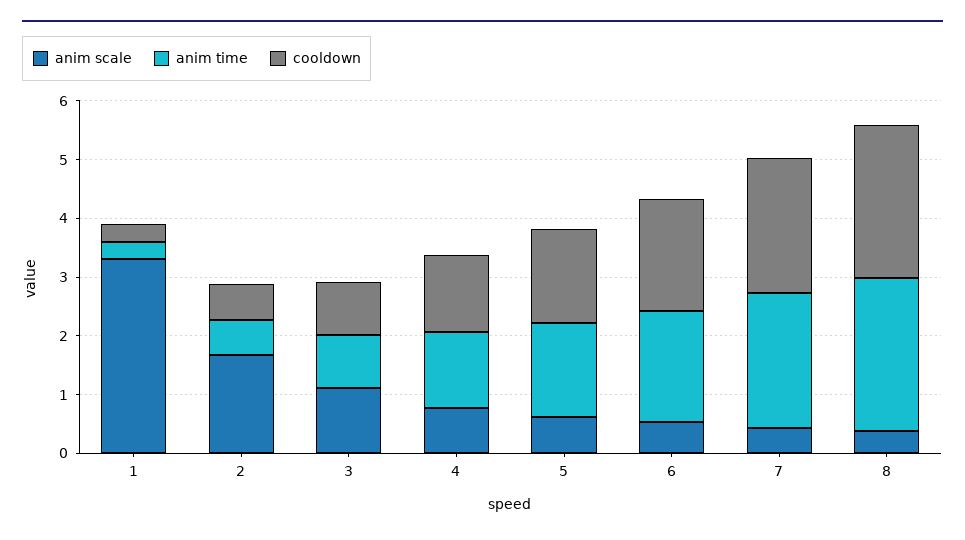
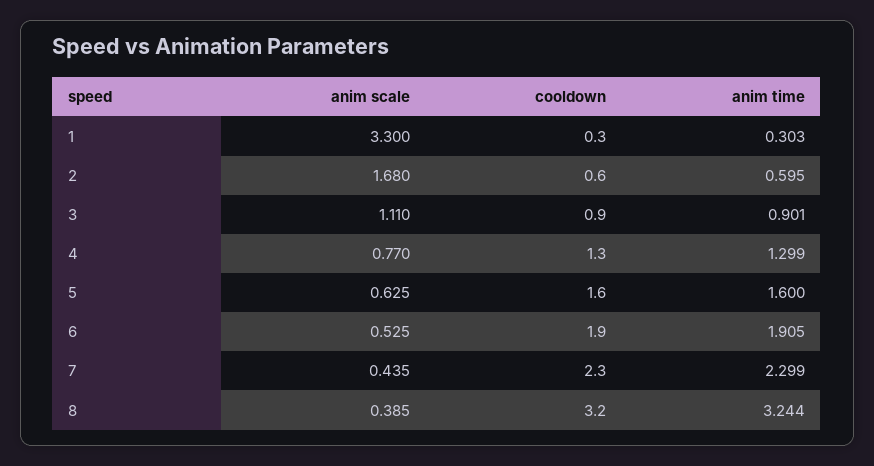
anim time, 8: 2.6 -> 3.244
cooldown, 8: 2.6 -> 3.2

